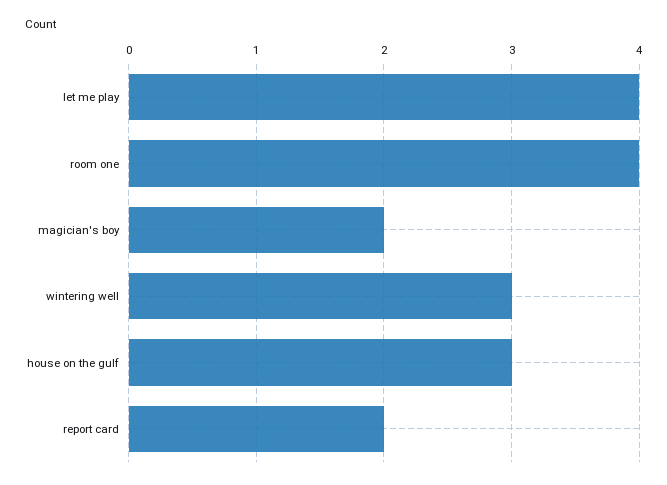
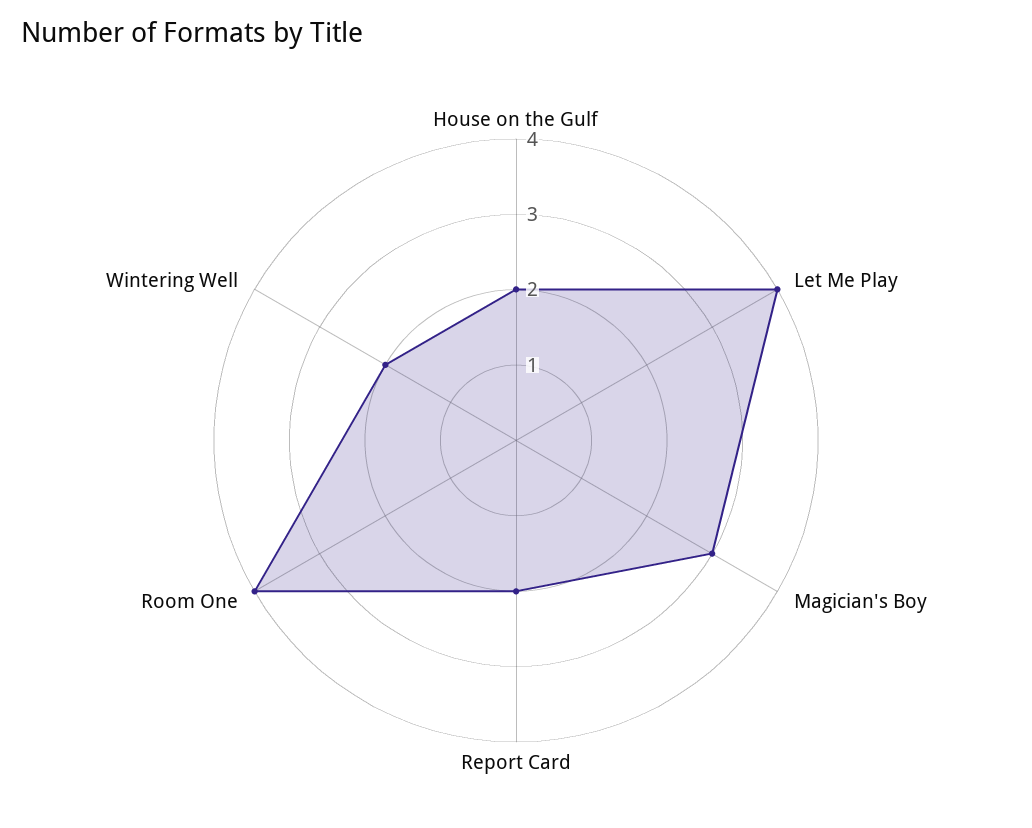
magician's boy: 2 -> 3
wintering well: 3 -> 2
house on the gulf: 3 -> 2

